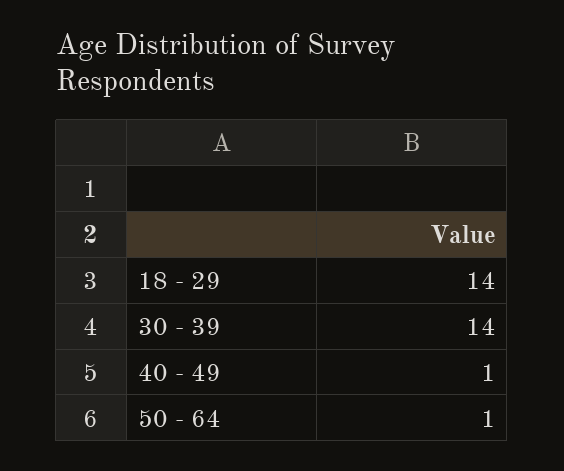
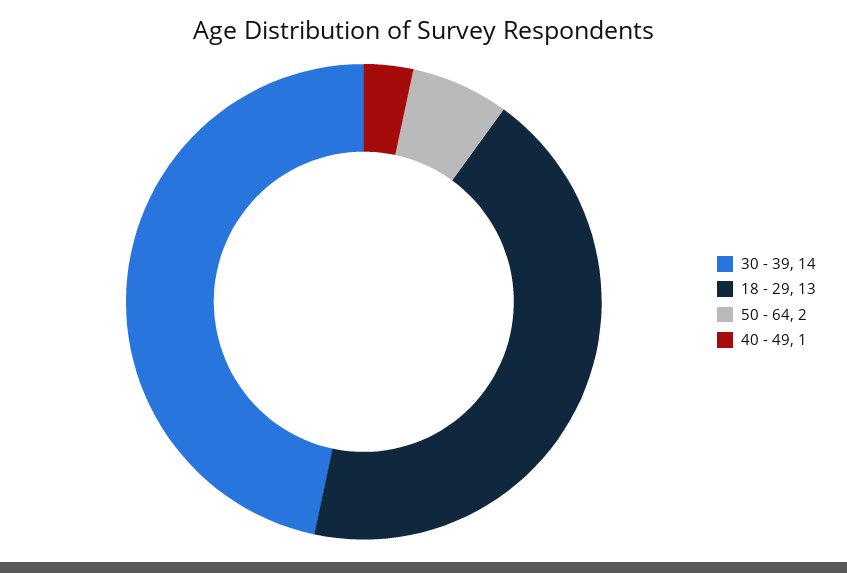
18 - 29: 14 -> 13
50 - 64: 1 -> 2

